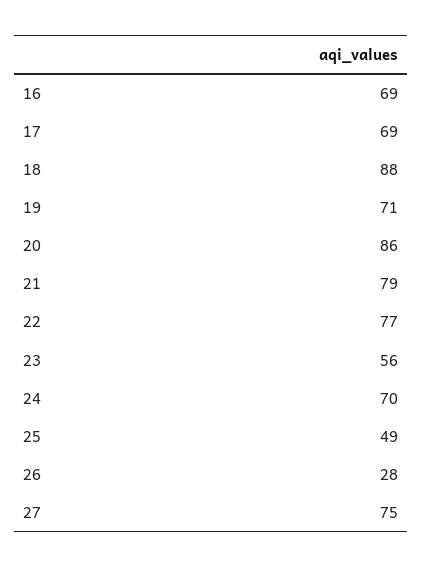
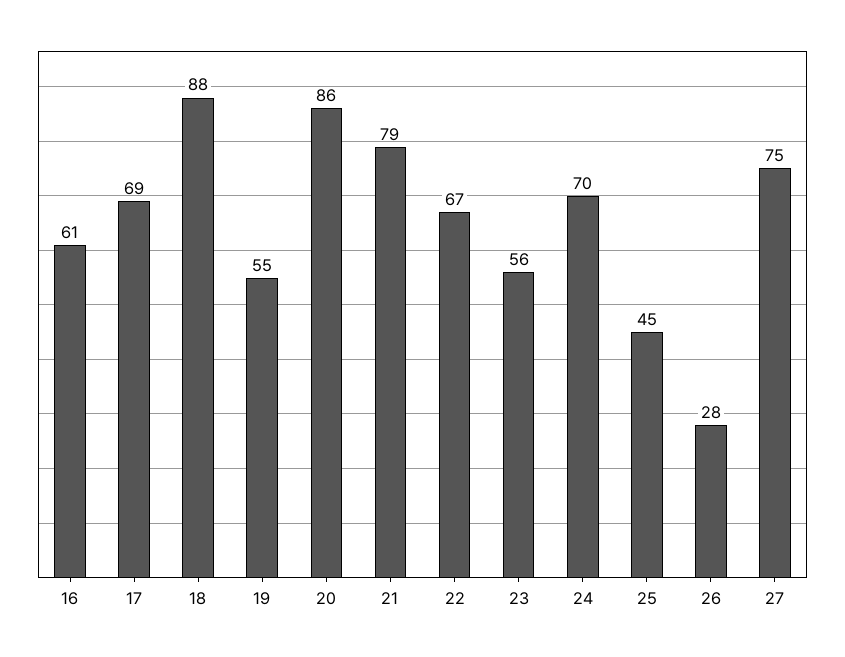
16: 69 -> 61
19: 71 -> 55
22: 77 -> 67
25: 49 -> 45

